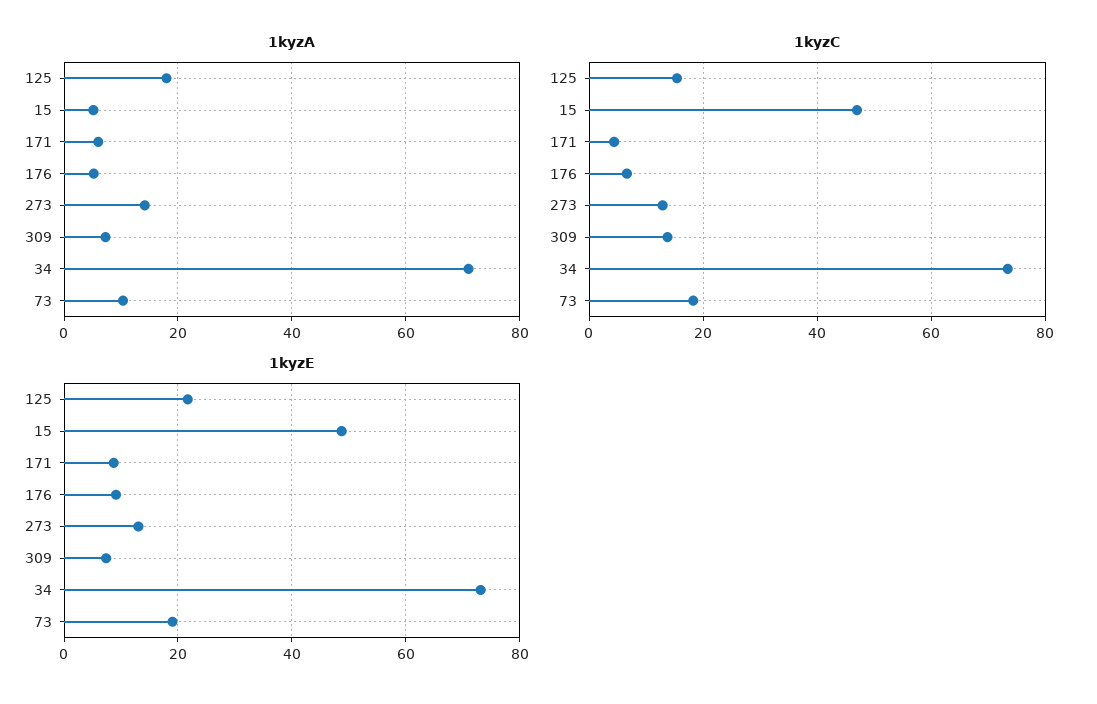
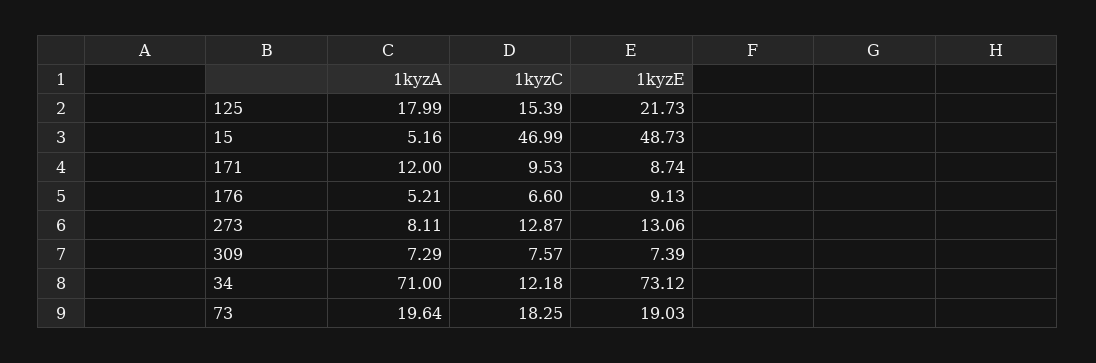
1kyzA, 171: 6 -> 12
1kyzA, 273: 14 -> 8.11
1kyzA, 73: 10 -> 19.64
1kyzC, 171: 4 -> 9.53
1kyzC, 309: 14 -> 7.57
1kyzC, 34: 74 -> 12.18

